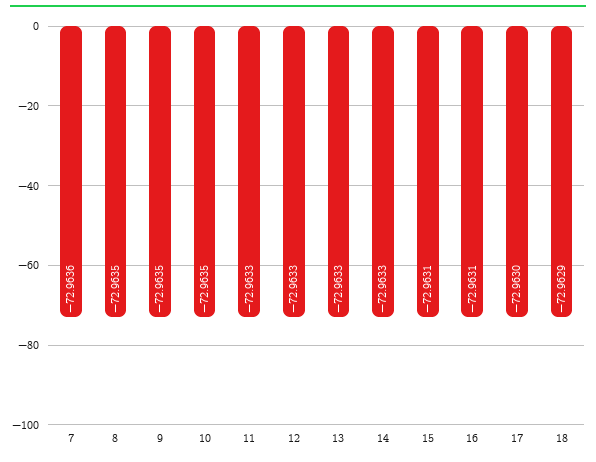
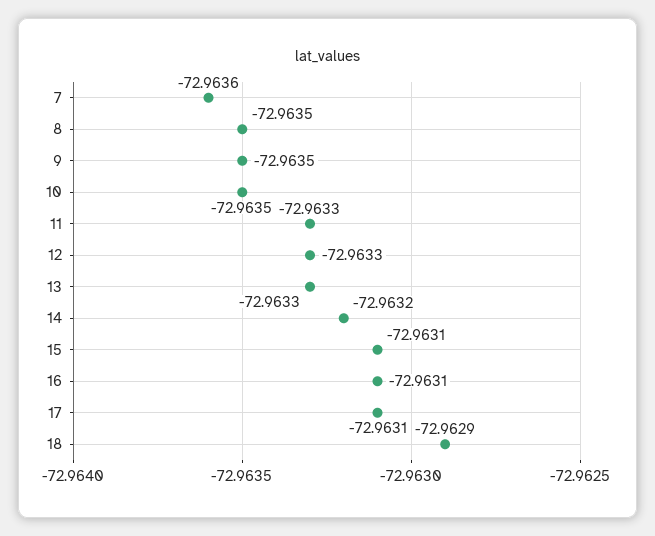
14: -72.9633 -> -72.9632
17: -72.963 -> -72.9631

